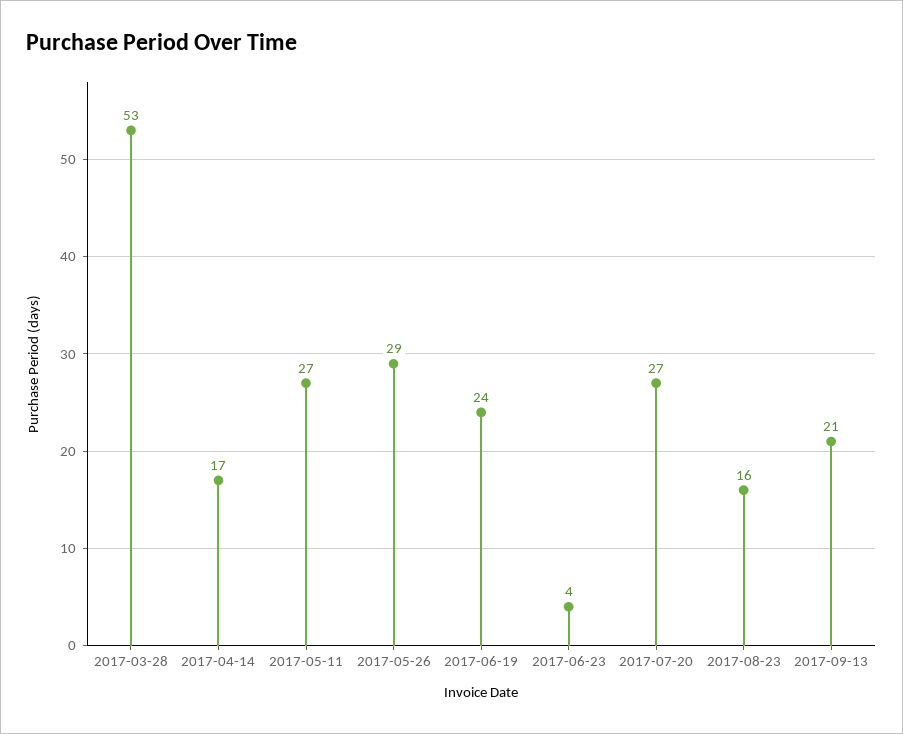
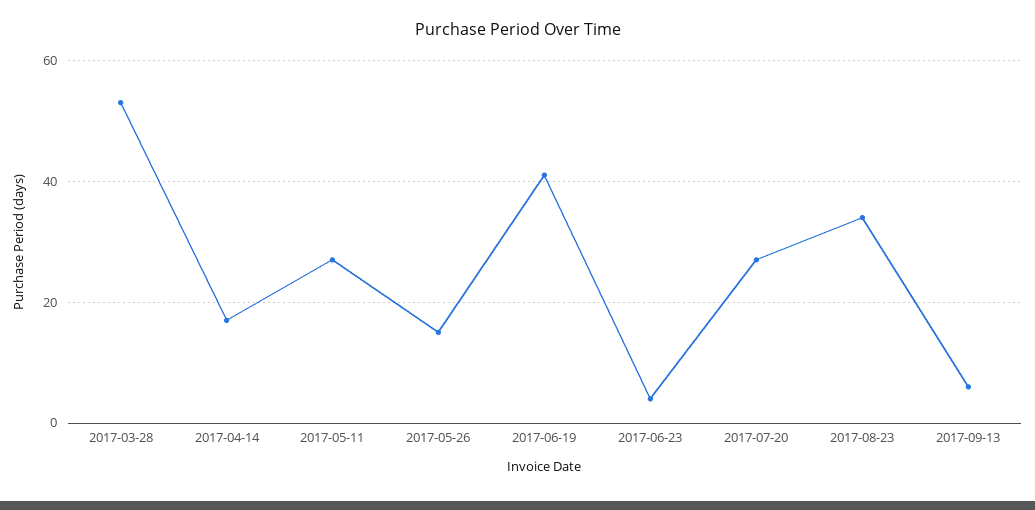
2017-05-26: 29 -> 15
2017-06-19: 24 -> 40
2017-08-23: 16 -> 35
2017-09-13: 21 -> 5

